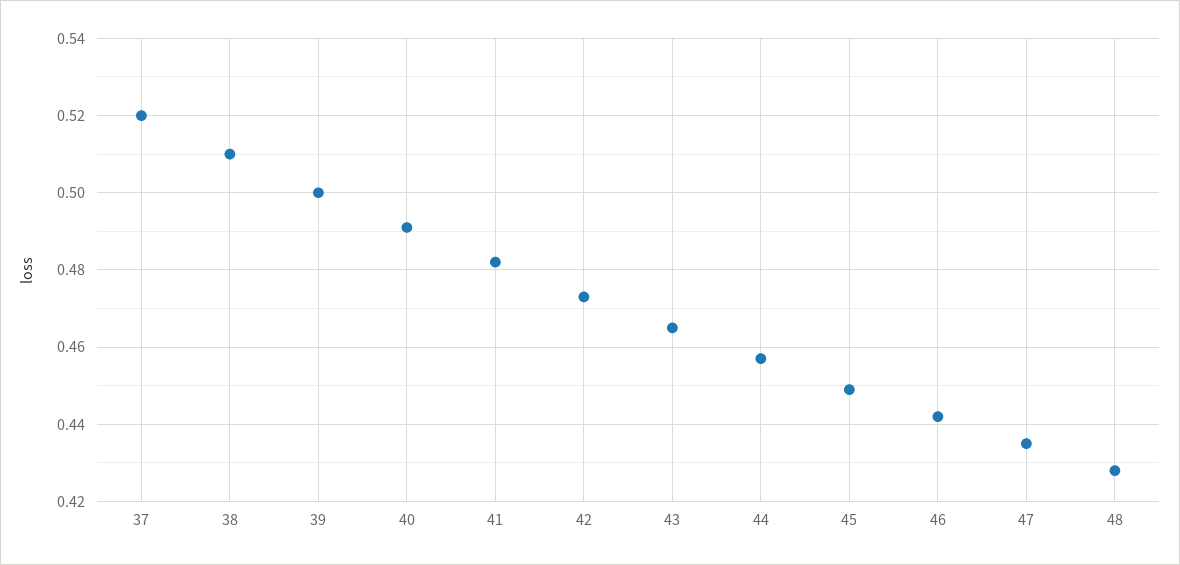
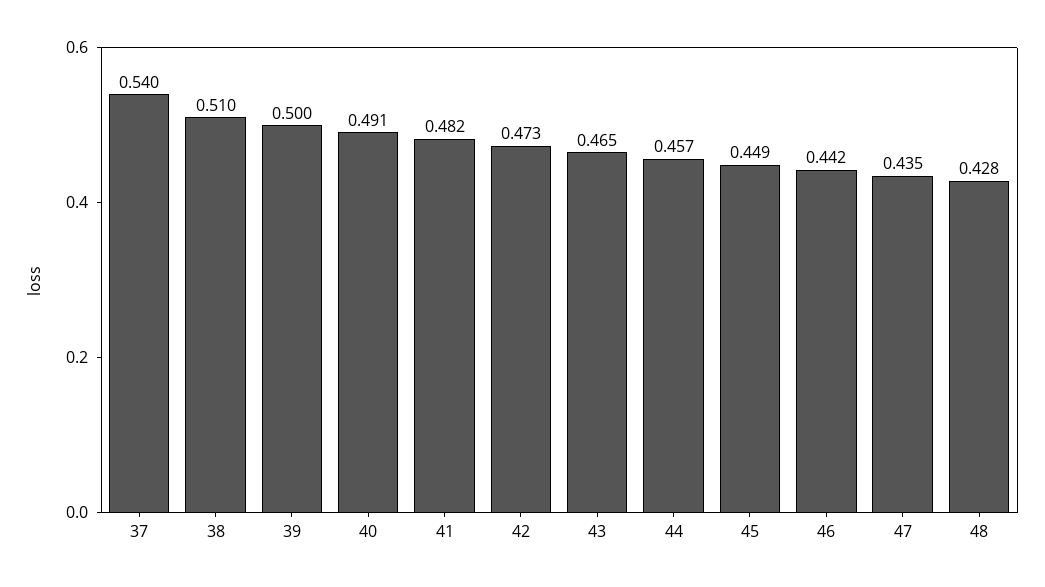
37: 0.52 -> 0.54

